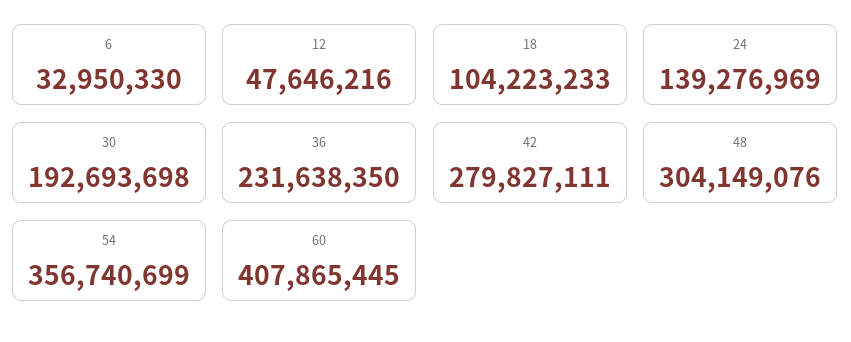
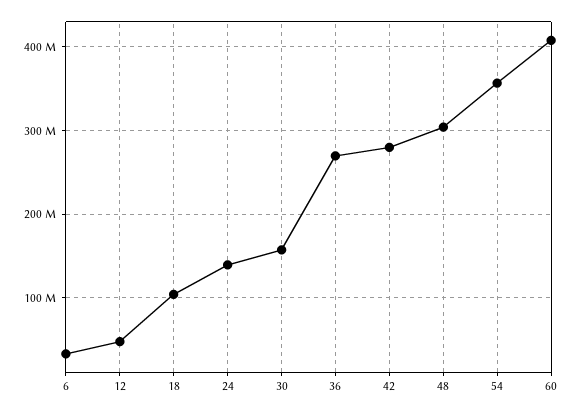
30: 192693698 -> 160000000
36: 231638350 -> 270000000

